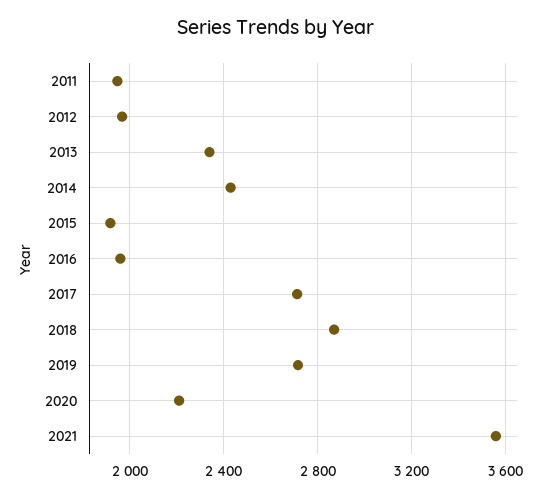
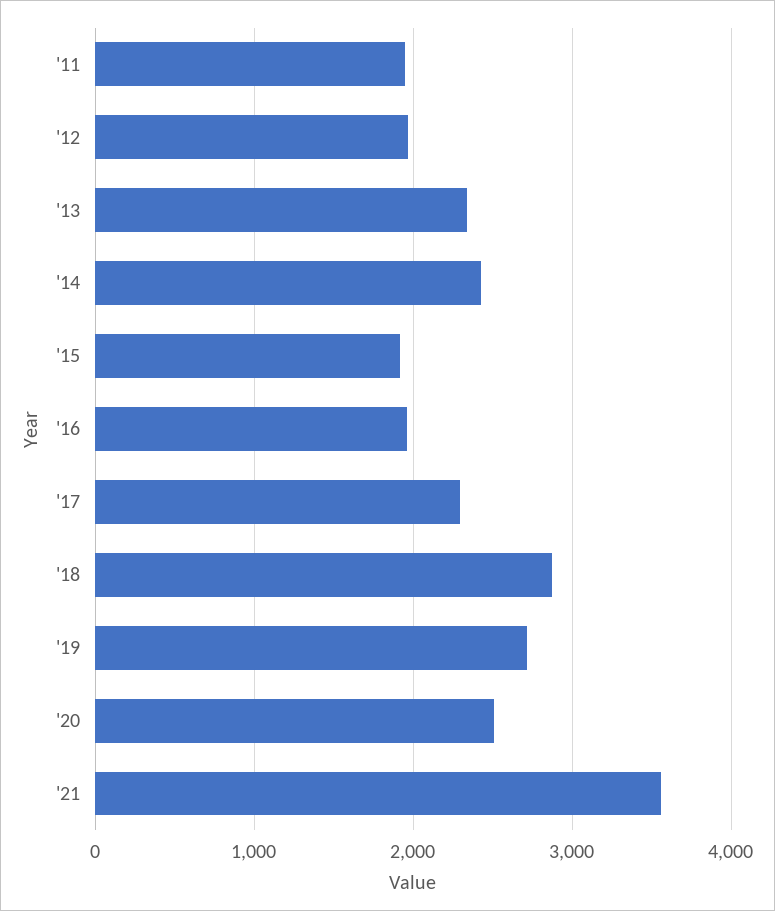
2017: 2700 -> 2300
2020: 2200 -> 2500

